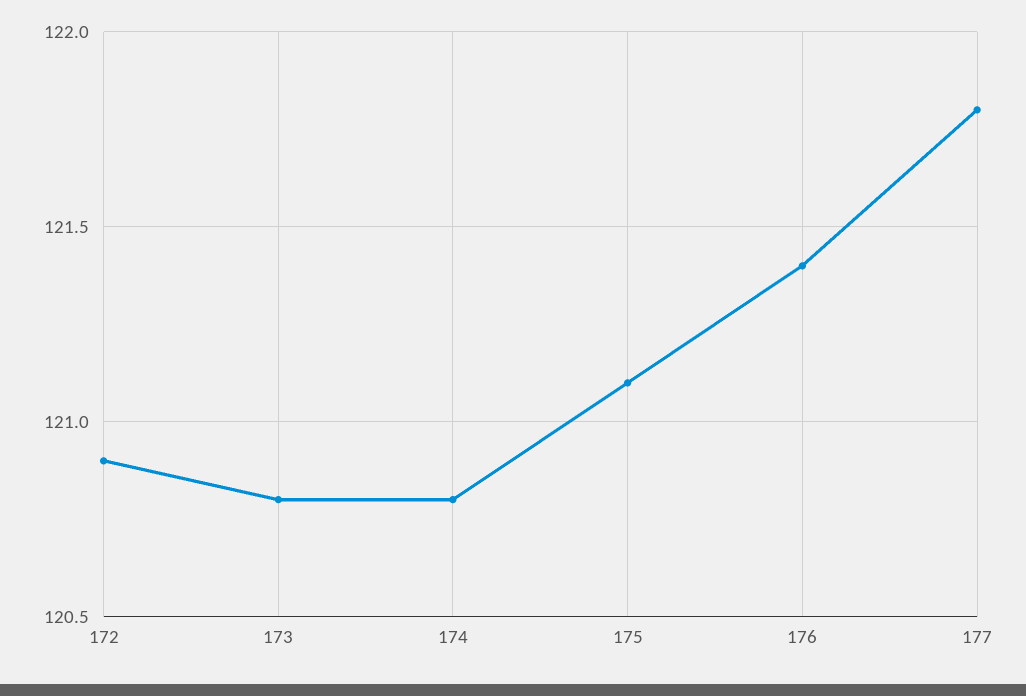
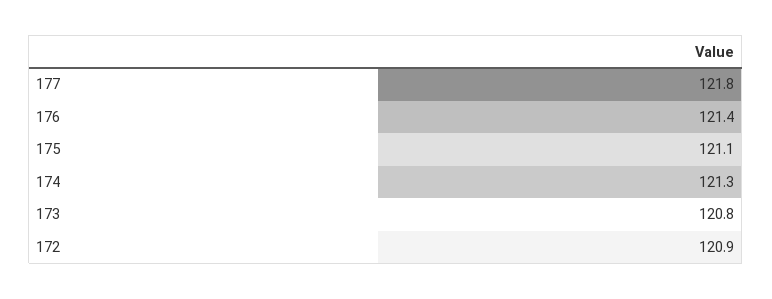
174: 120.8 -> 121.3

